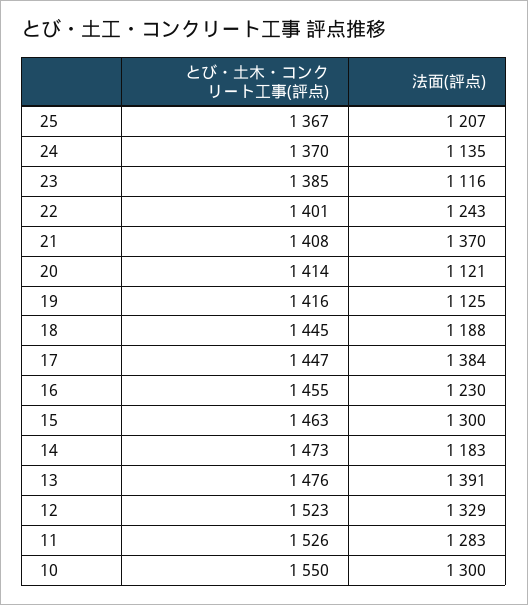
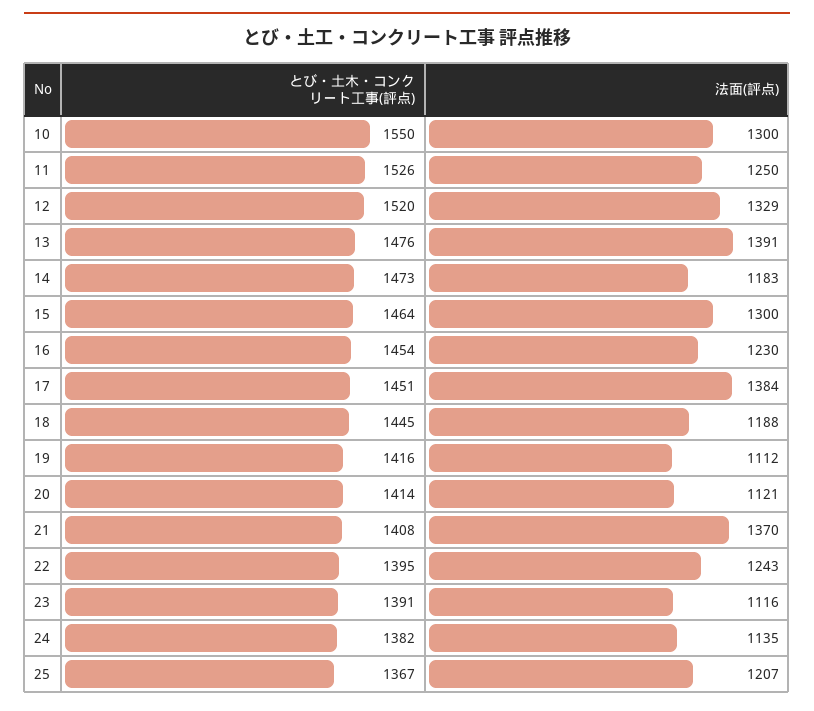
とび・土木・コンクリート工事(評点), 24: 1370 -> 1382
とび・土木・コンクリート工事(評点), 23: 1385 -> 1391
とび・土木・コンクリート工事(評点), 22: 1401 -> 1395
法面(評点), 19: 1125 -> 1112
とび・土木・コンクリート工事(評点), 17: 1447 -> 1451
とび・土木・コンクリート工事(評点), 16: 1455 -> 1454
とび・土木・コンクリート工事(評点), 15: 1463 -> 1464
とび・土木・コンクリート工事(評点), 12: 1523 -> 1520
法面(評点), 11: 1283 -> 1250

